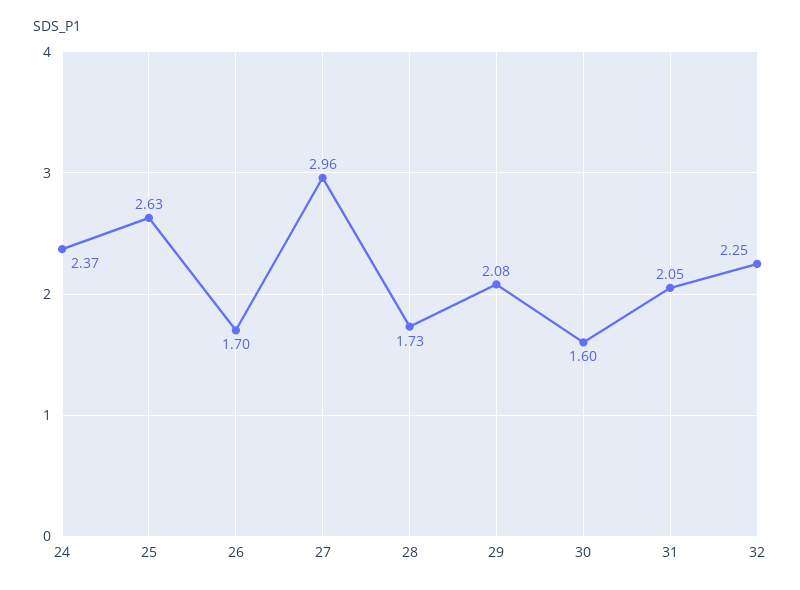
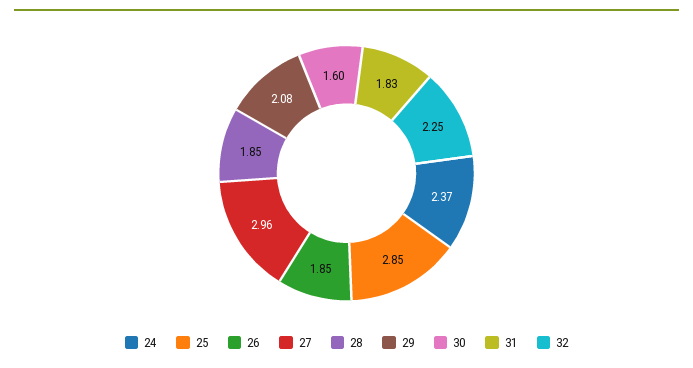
25: 2.63 -> 2.85
26: 1.7 -> 1.85
28: 1.73 -> 1.85
31: 2.05 -> 1.83

